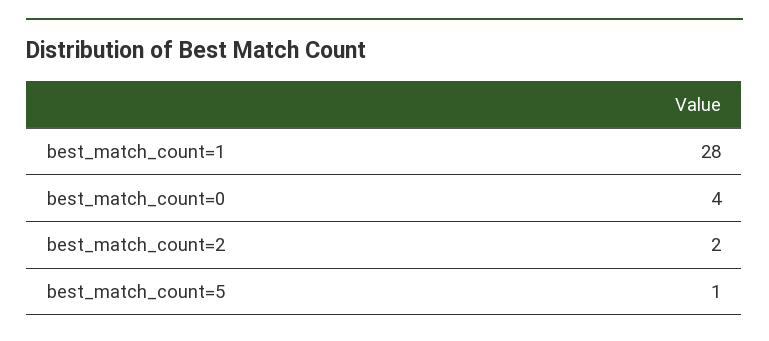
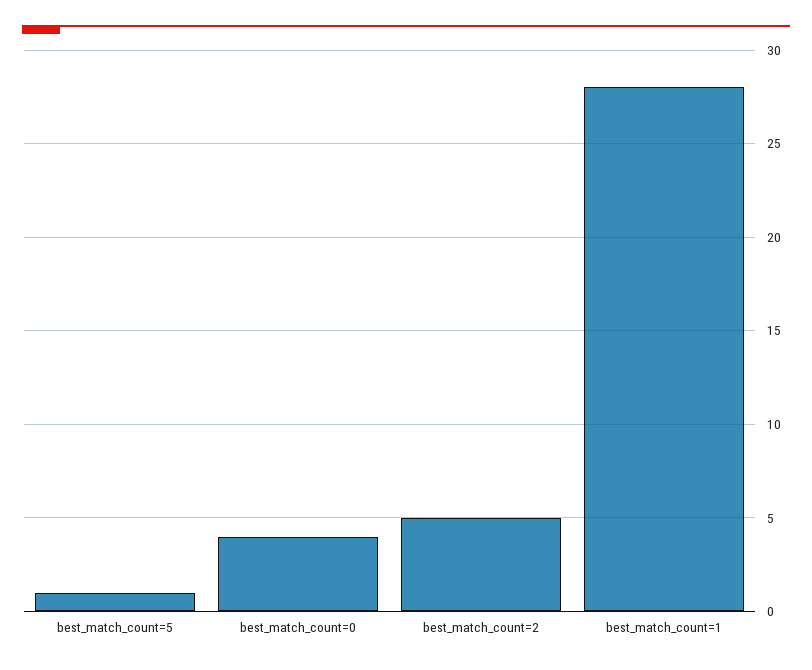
best_match_count=2: 2 -> 5

